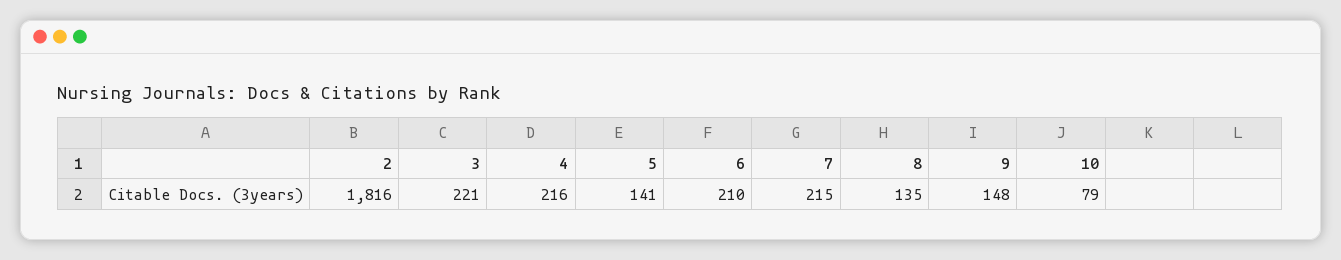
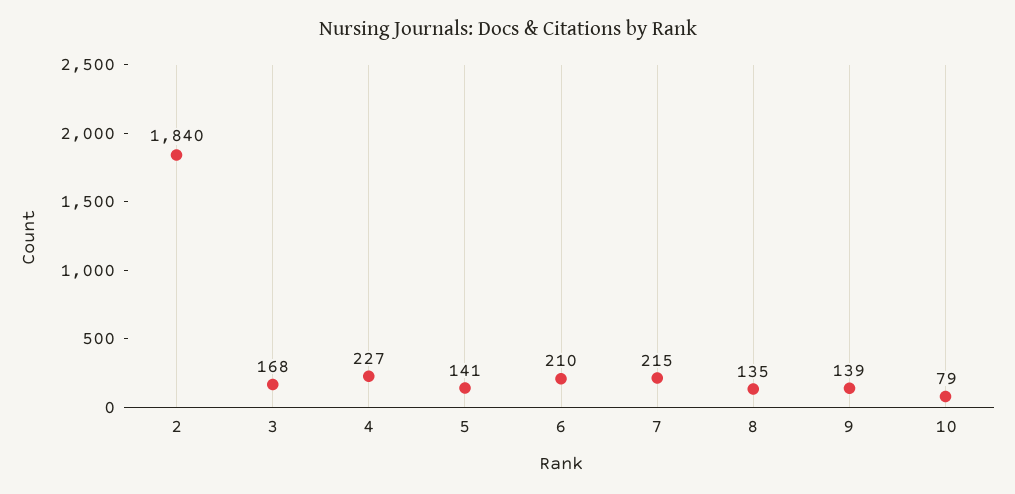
2: 1816 -> 1840
3: 221 -> 168
4: 216 -> 227
9: 148 -> 139

